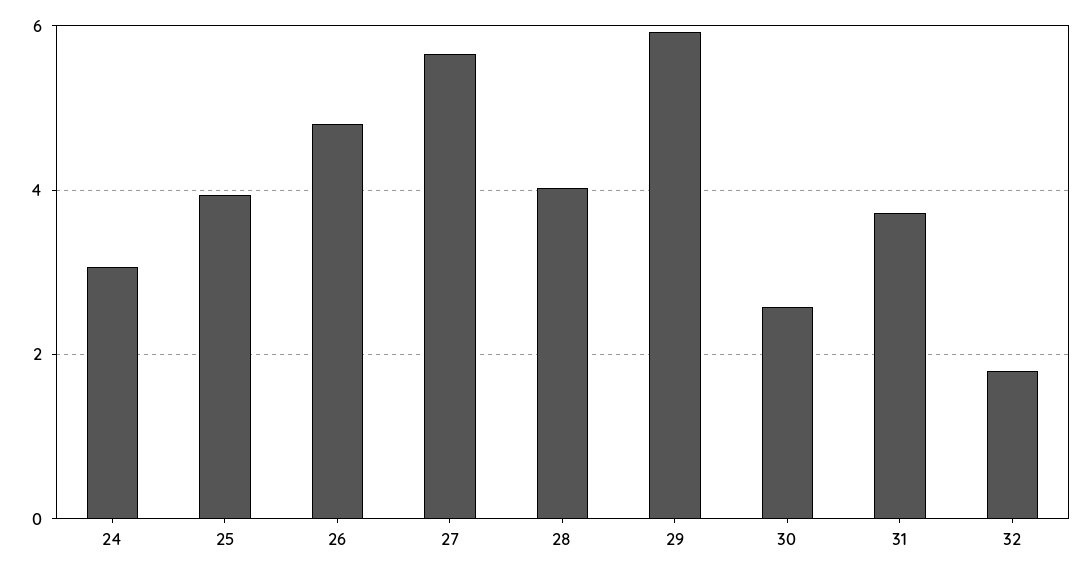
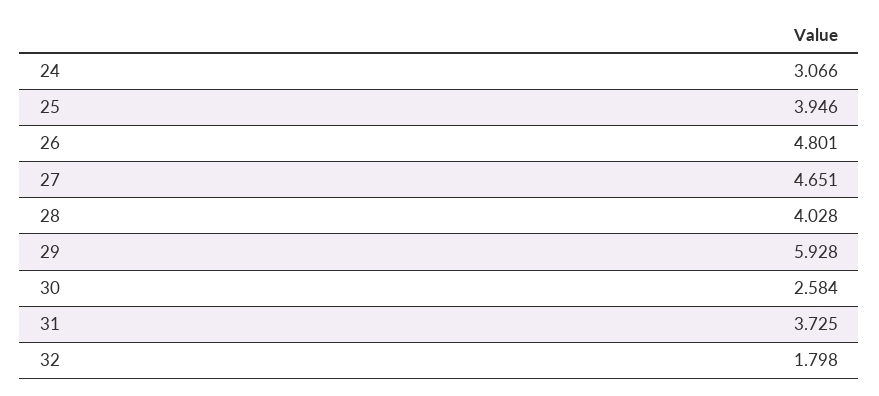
27: 5.6 -> 4.651

